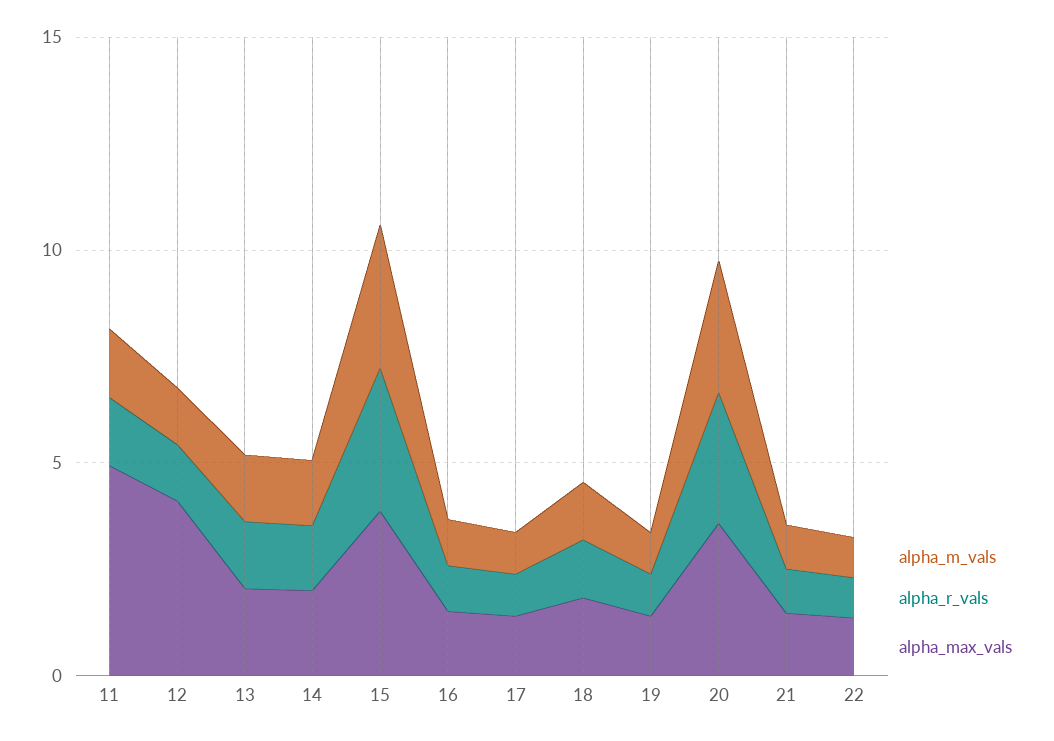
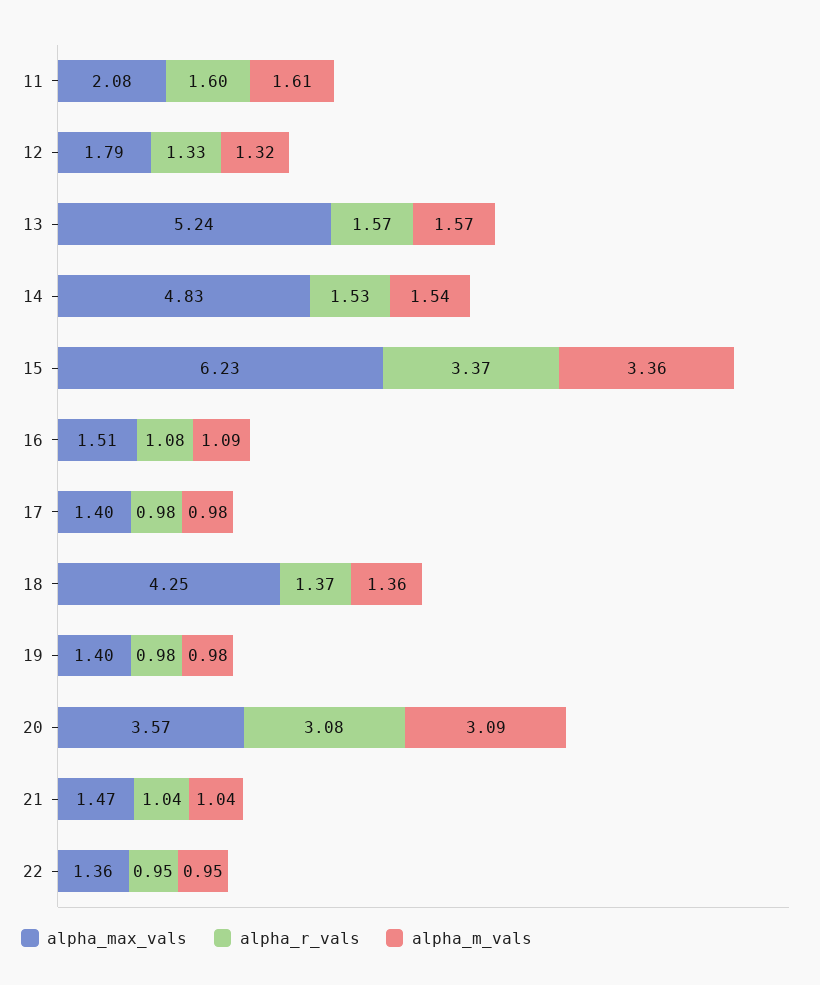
alpha_max_vals, 11: 5 -> 2.08
alpha_max_vals, 12: 4 -> 1.79
alpha_max_vals, 13: 2 -> 5.24
alpha_max_vals, 14: 2 -> 4.83
alpha_max_vals, 15: 4 -> 6.23
alpha_max_vals, 18: 2 -> 4.25

